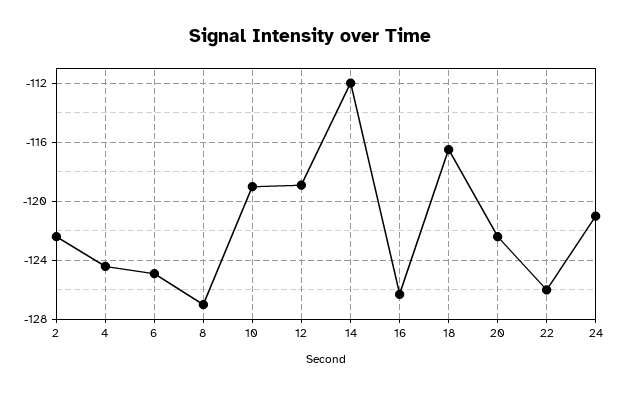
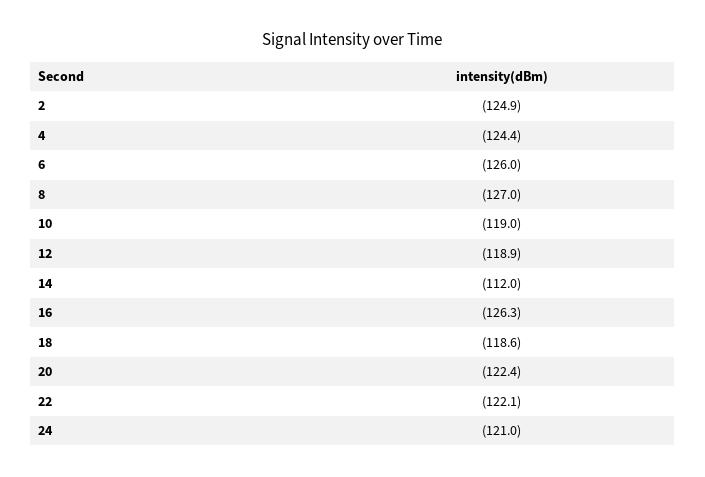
2: -122.5 -> -124.9
6: -125 -> -126
18: -116.5 -> -118.6
22: -126 -> -122.1

